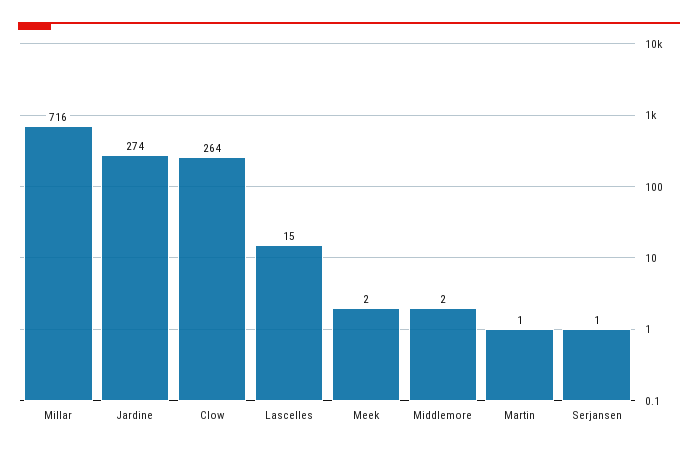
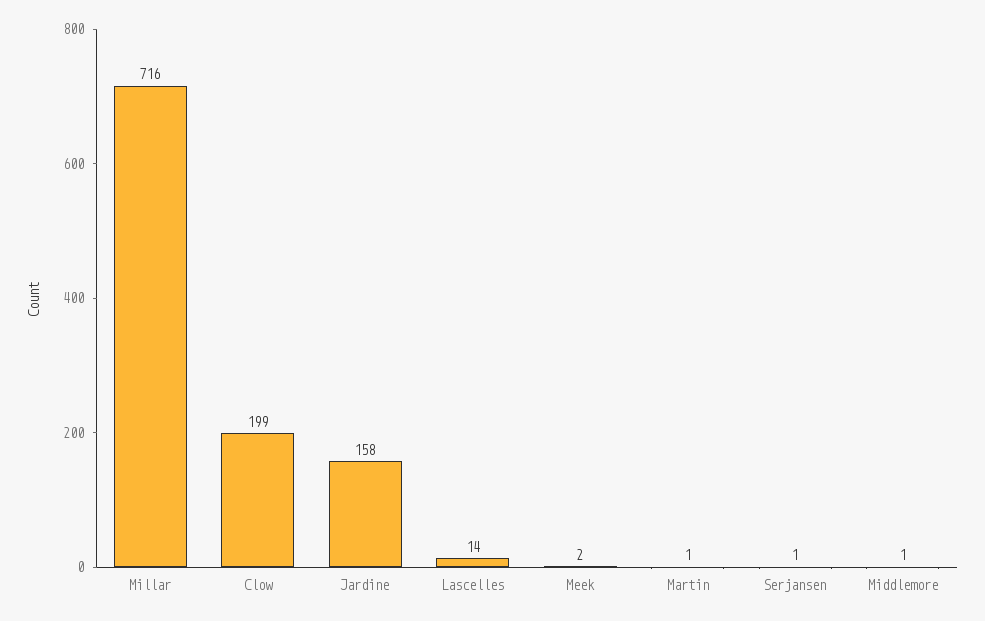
Jardine: 274 -> 158
Clow: 264 -> 199
Lascelles: 15 -> 14
Middlemore: 2 -> 1

